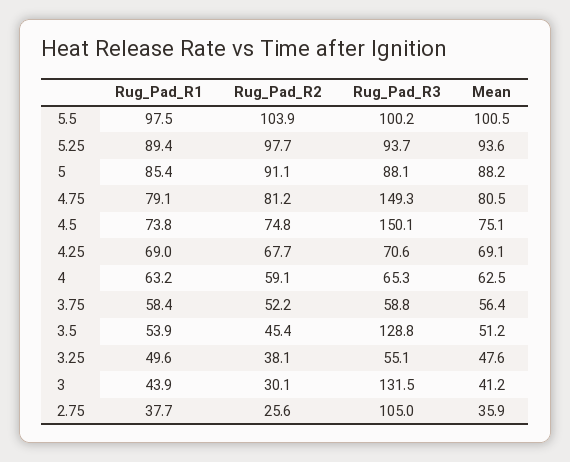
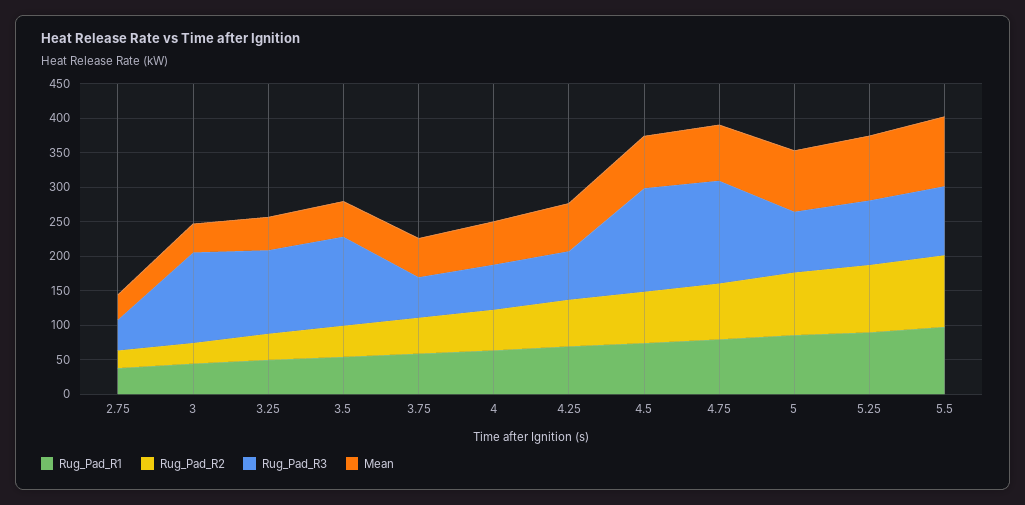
Rug_Pad_R3, 3.25: 55.1 -> 125
Rug_Pad_R3, 2.75: 105 -> 50

